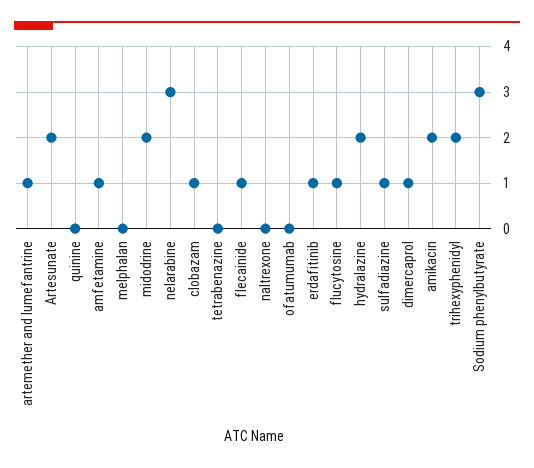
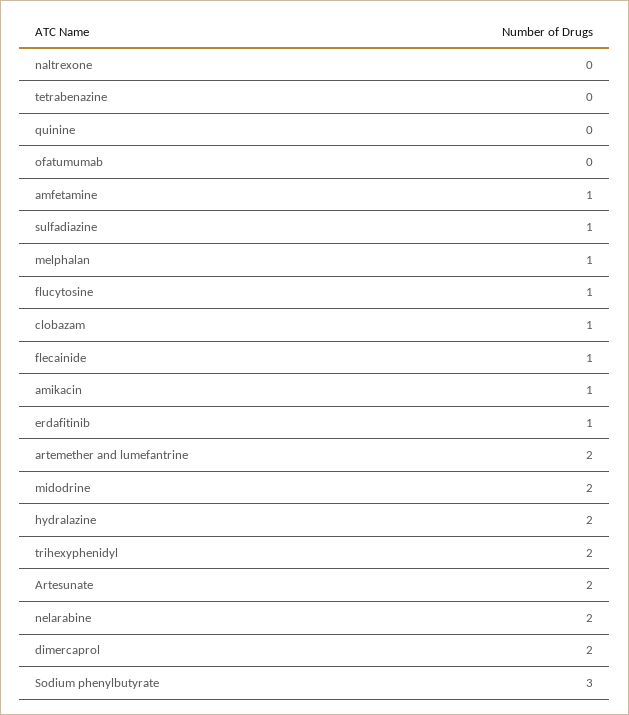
artemether and lumefantrine: 1 -> 2
melphalan: 0 -> 1
nelarabine: 3 -> 2
dimercaprol: 1 -> 2
amikacin: 2 -> 1

